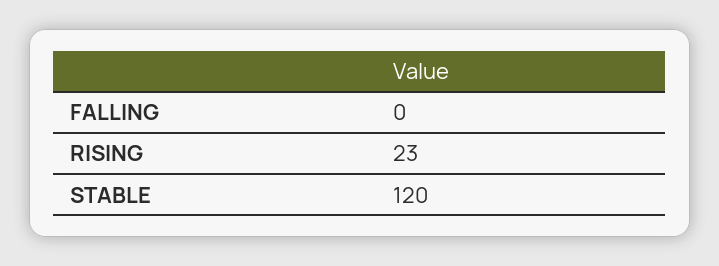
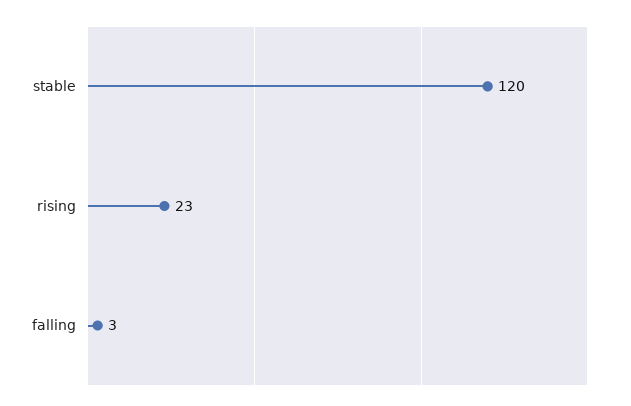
FALLING: 0 -> 3

